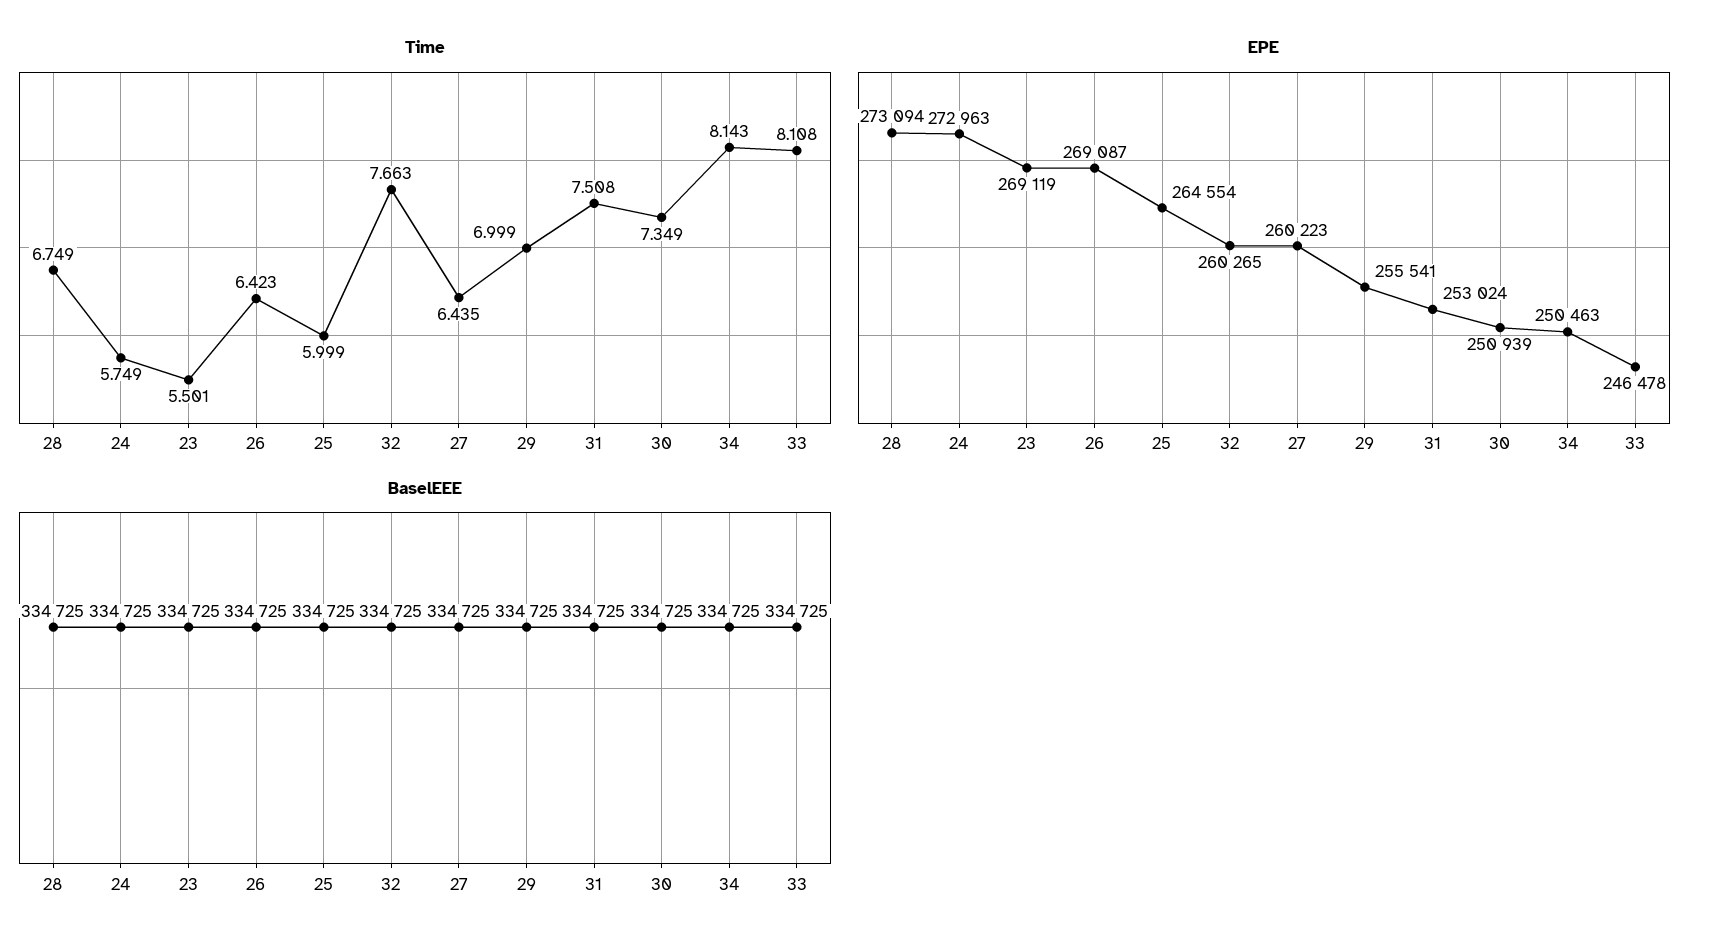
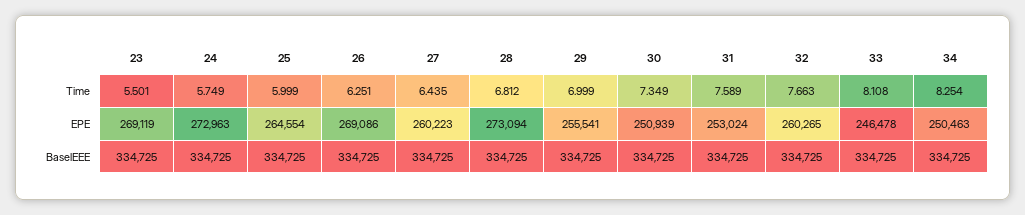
Time, 28: 6.749 -> 6.812
Time, 26: 6.423 -> 6.251
Time, 31: 7.508 -> 7.589
Time, 34: 8.143 -> 8.254
EPE, 26: 269087 -> 269086

